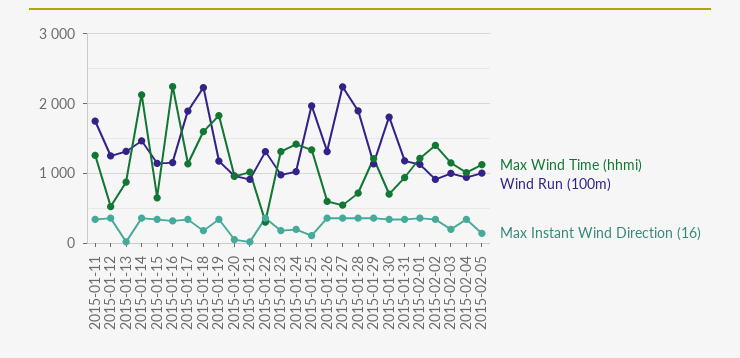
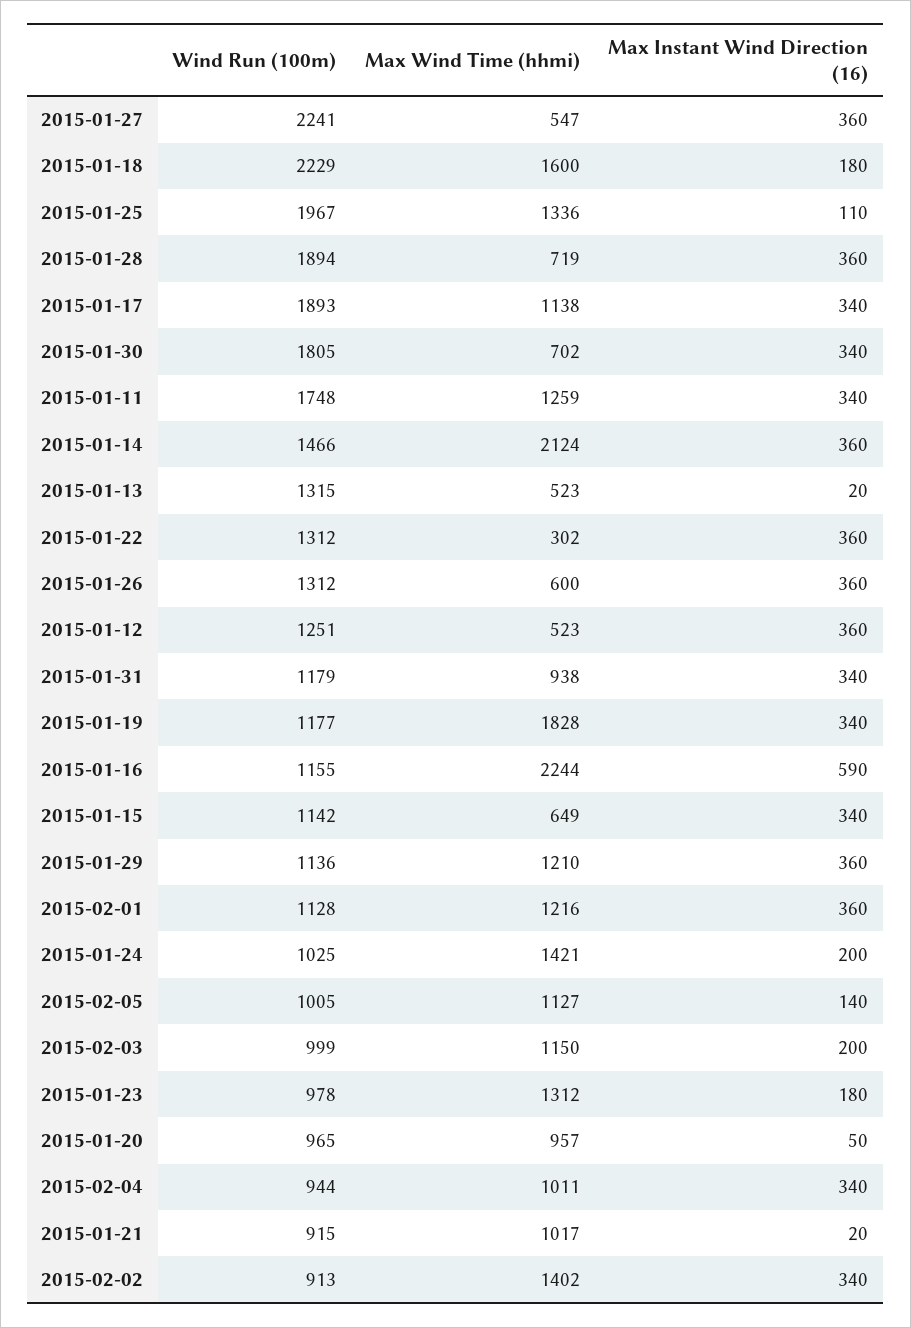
Max Wind Time (hhmi), 2015-01-13: 900 -> 523
Max Instant Wind Direction (16), 2015-01-16: 300 -> 590

